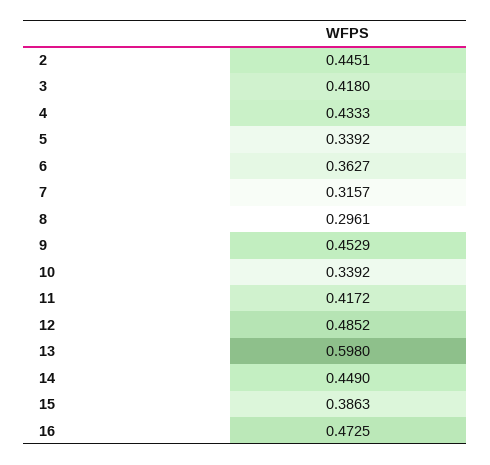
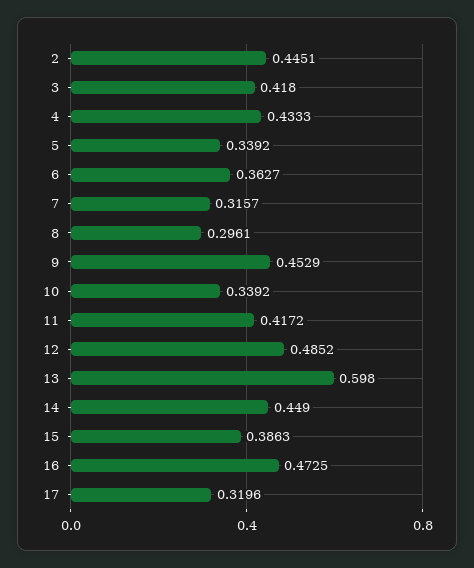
17: none -> 0.3196

